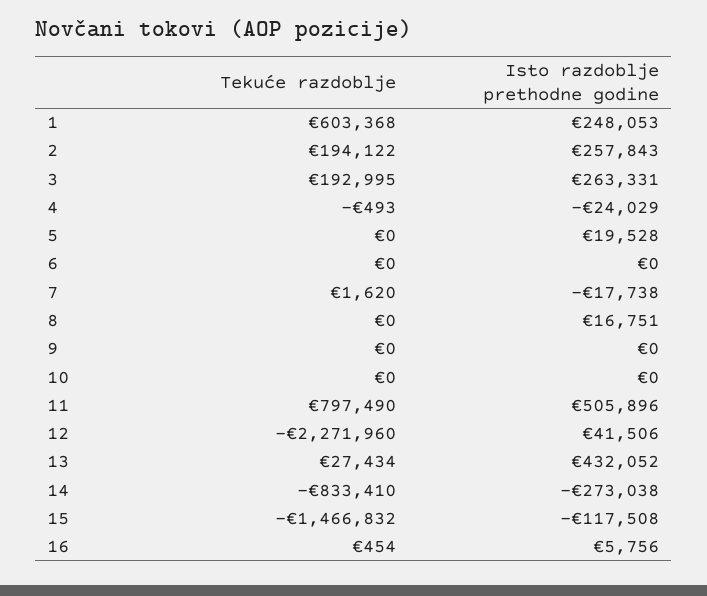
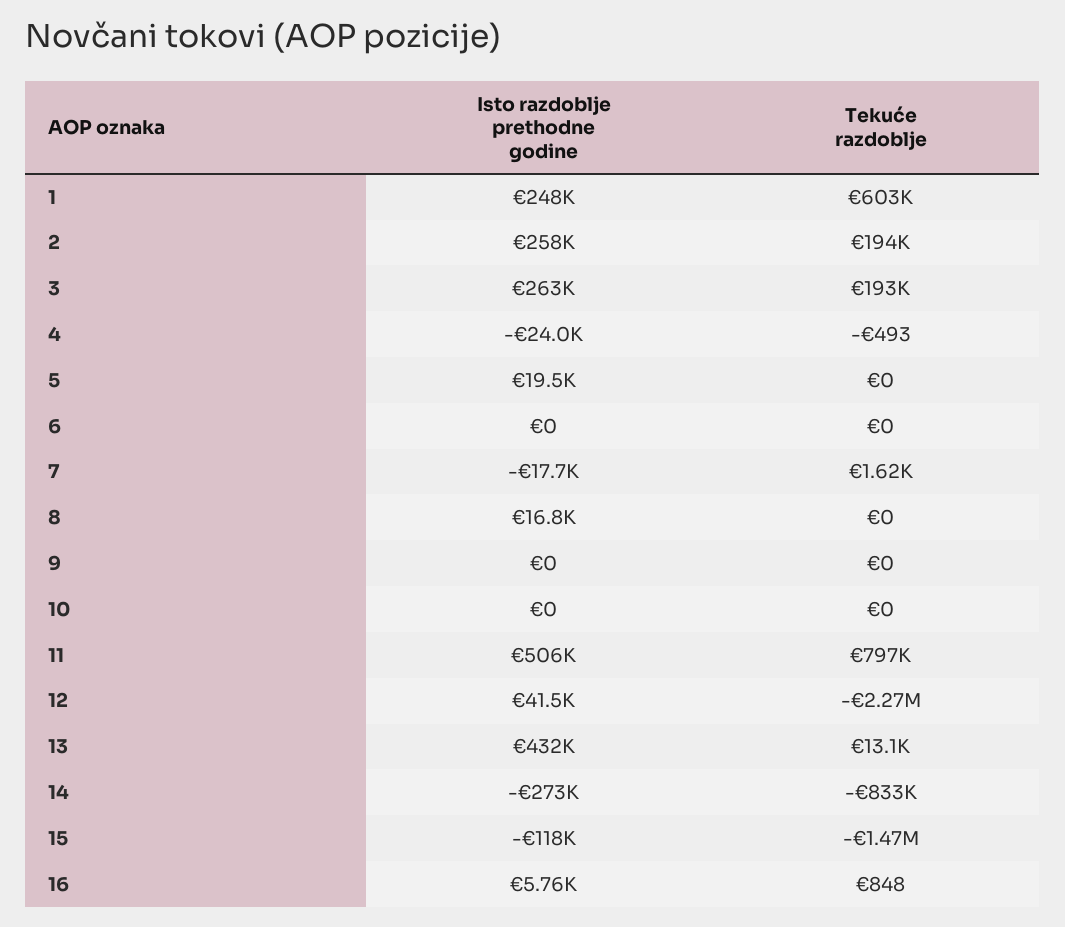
Tekuće razdoblje, 13: 27434 -> 13100
Tekuće razdoblje, 16: 454 -> 848

